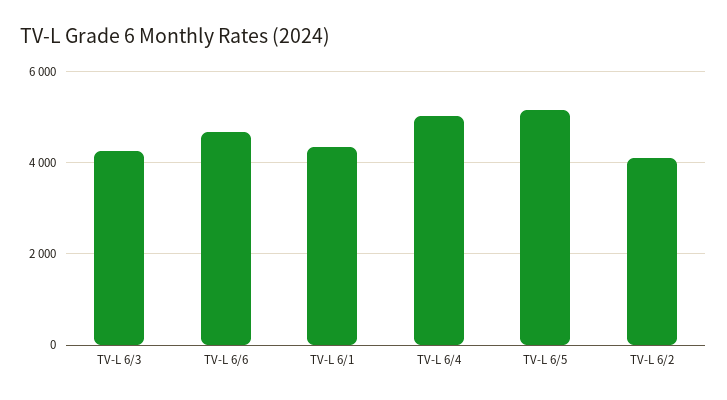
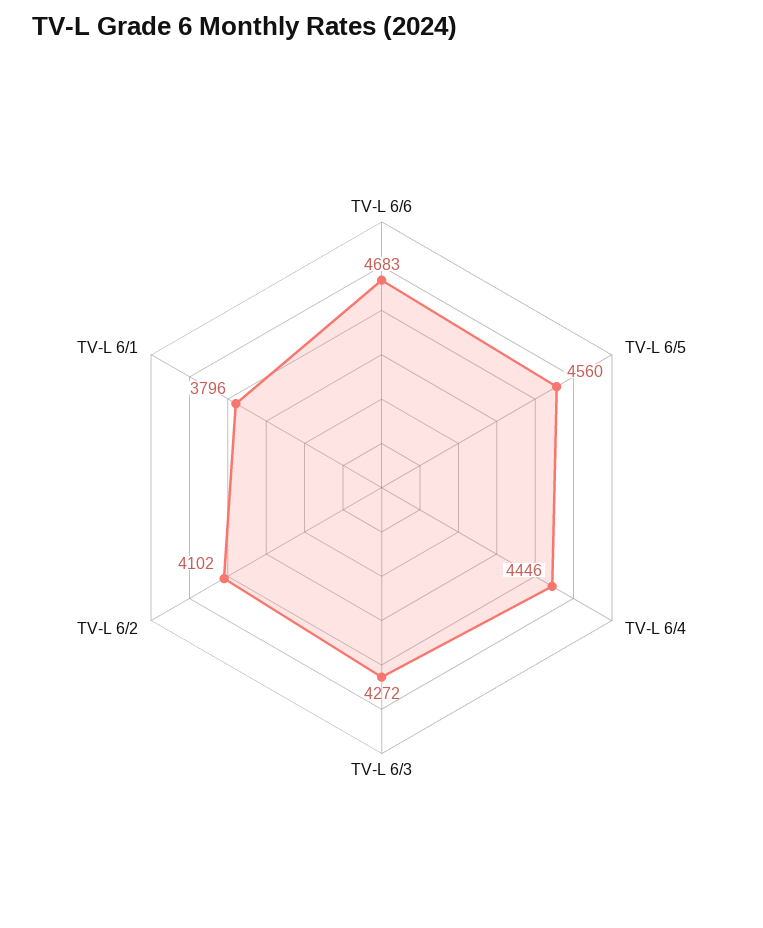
TV-L 6/1: 4400 -> 3796
TV-L 6/4: 5000 -> 4446
TV-L 6/5: 5200 -> 4560

